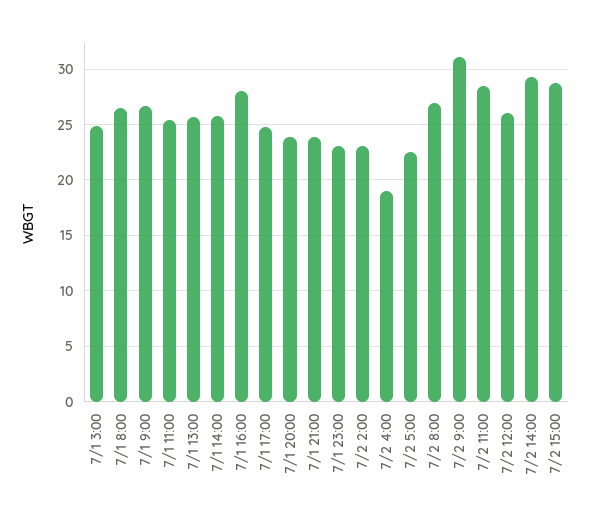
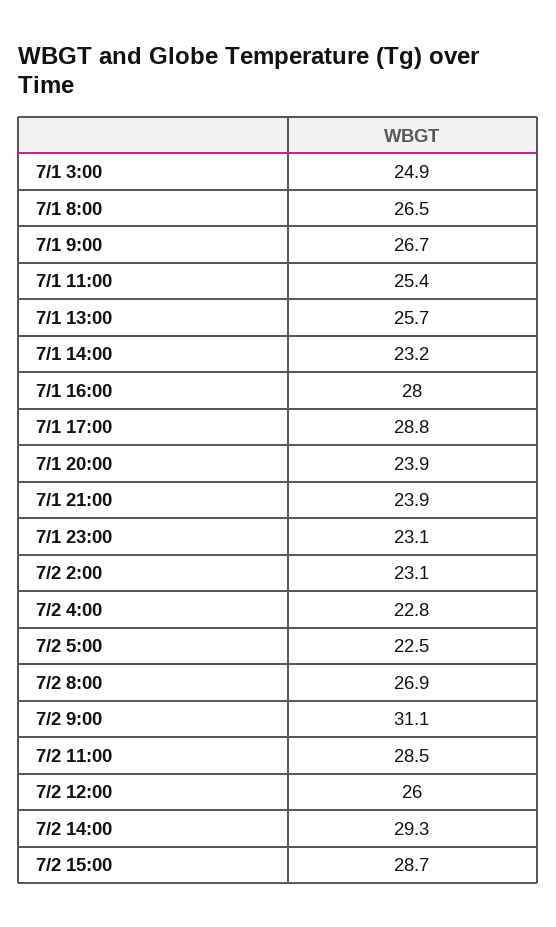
7/1 14:00: 26 -> 23.2
7/1 17:00: 25 -> 28.8
7/2 4:00: 19 -> 22.8

